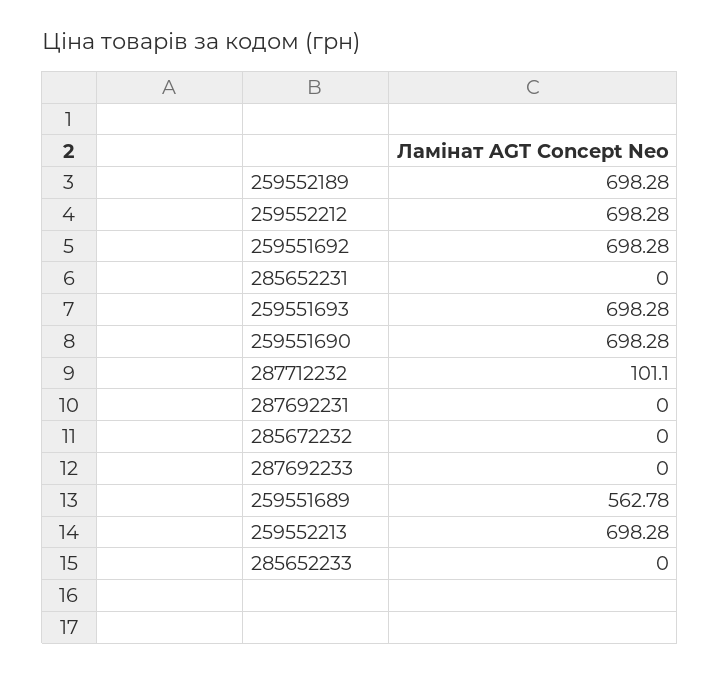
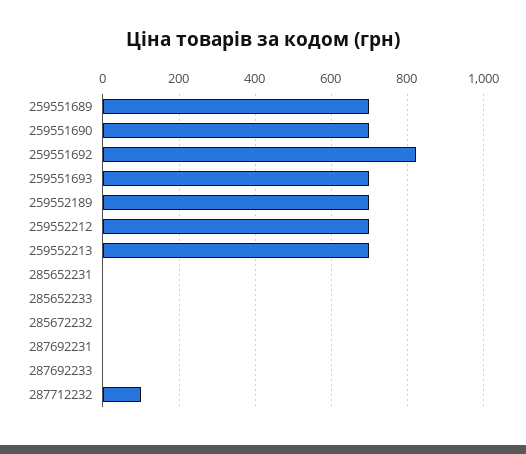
259551692: 698.28 -> 820
259551689: 562.78 -> 700

